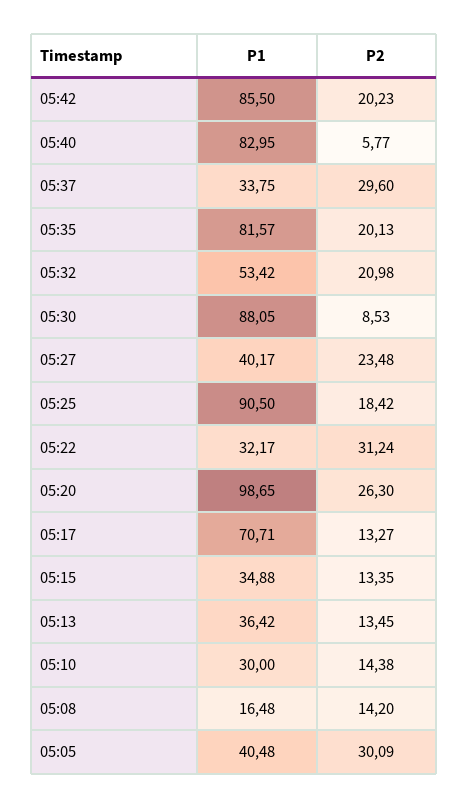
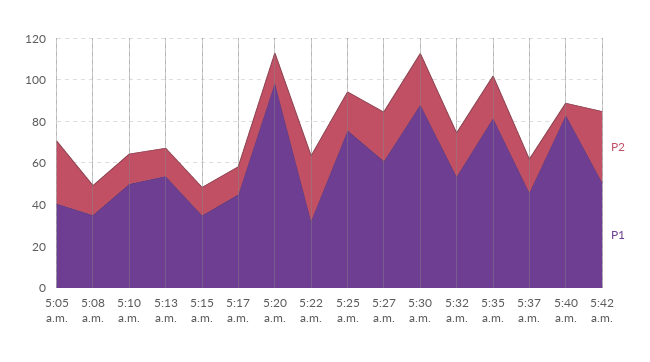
P1, 05:42: 85.5 -> 50
P2, 05:42: 20.23 -> 35
P1, 05:37: 33.75 -> 45
P2, 05:37: 29.6 -> 15
P2, 05:30: 8.53 -> 25
P1, 05:27: 40.17 -> 60
P1, 05:25: 90.5 -> 75
P2, 05:20: 26.3 -> 15
P1, 05:17: 70.71 -> 45
P1, 05:13: 36.42 -> 55
P1, 05:10: 30 -> 50
P1, 05:08: 16.48 -> 35

